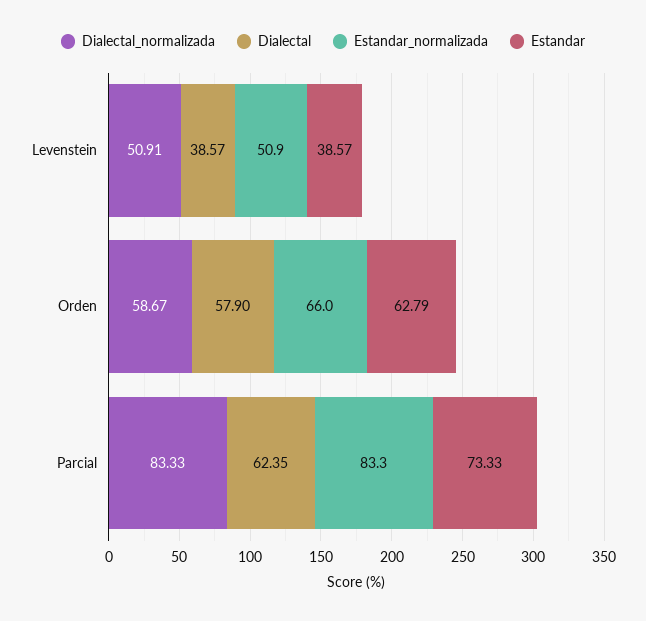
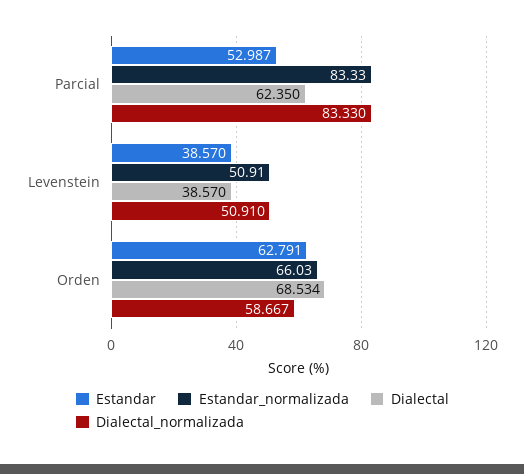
Dialectal, Orden: 57.9 -> 68.534
Estandar, Parcial: 73.33 -> 52.987

